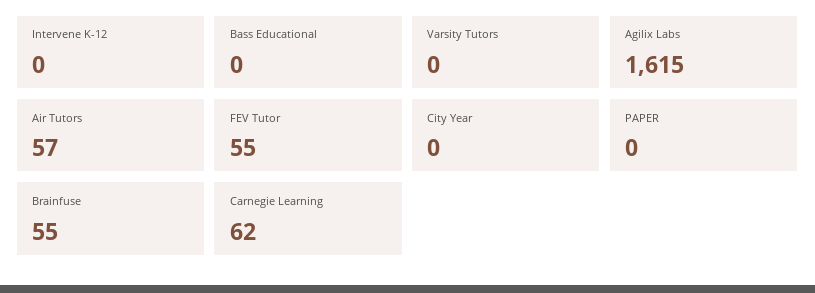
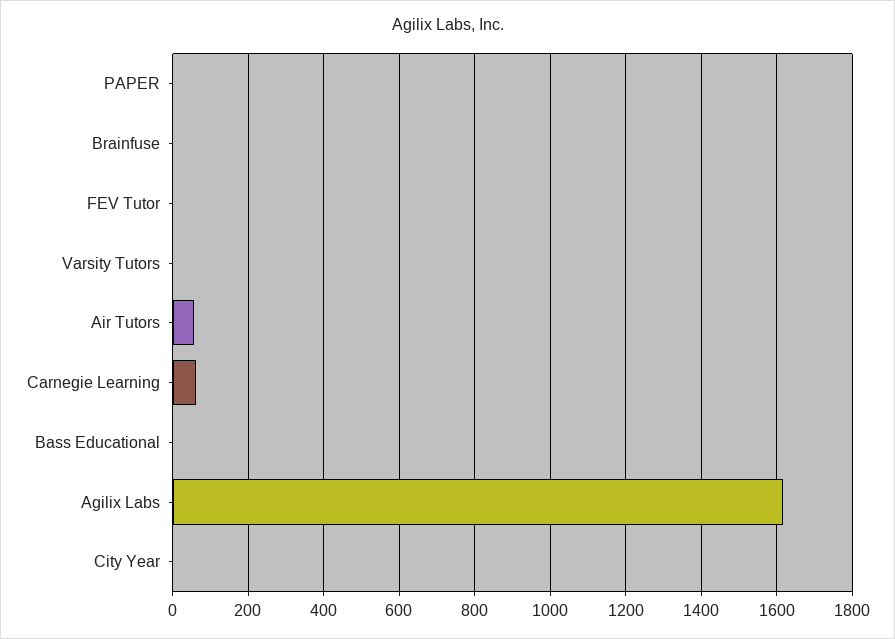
Intervene K-12: 0 -> none
FEV Tutor: 55 -> 0
Brainfuse: 55 -> 0

